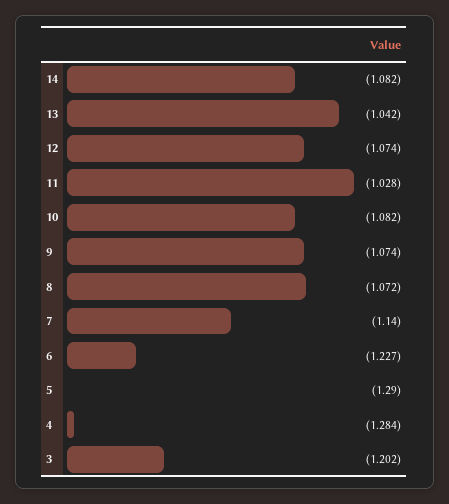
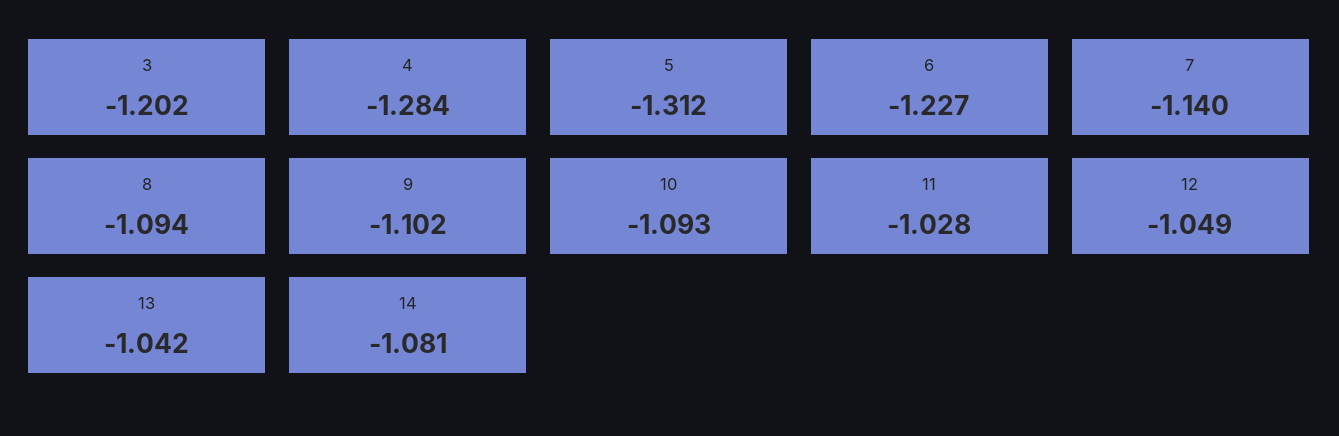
14: -1.082 -> -1.081
12: -1.074 -> -1.049
10: -1.082 -> -1.093
9: -1.074 -> -1.102
8: -1.072 -> -1.094
5: -1.29 -> -1.312

